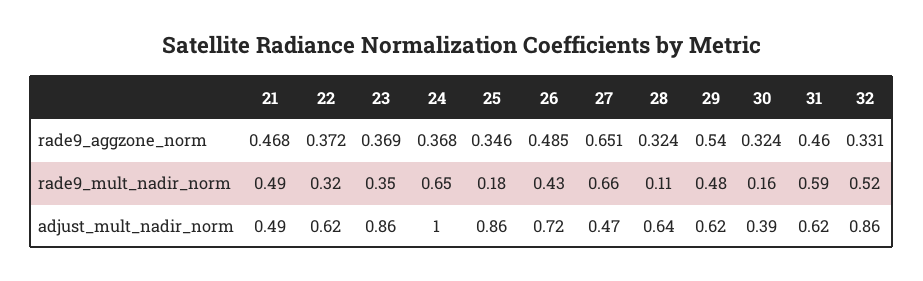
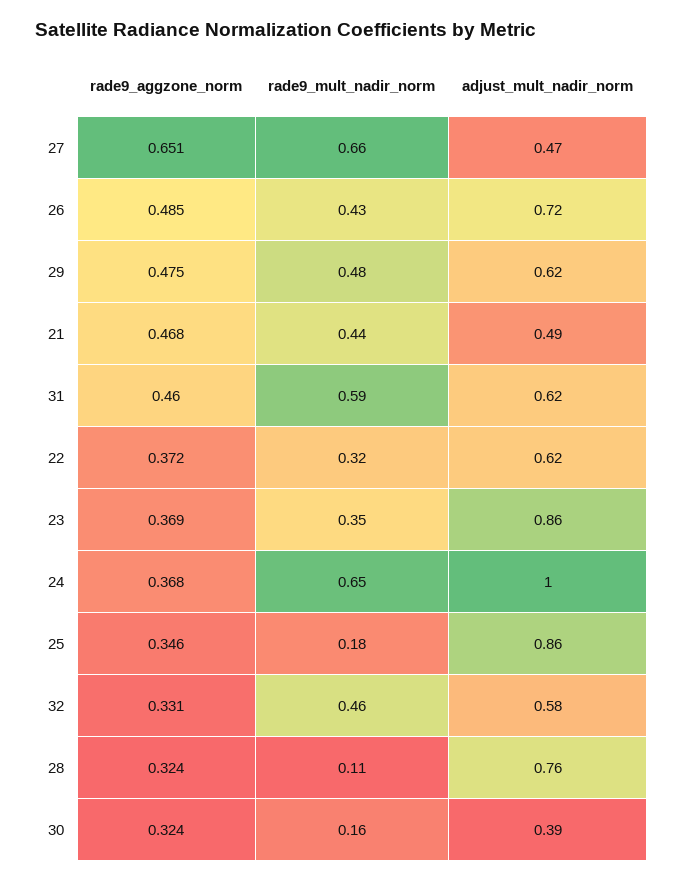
29, rade9_aggzone_norm: 0.54 -> 0.475
21, rade9_mult_nadir_norm: 0.49 -> 0.44
32, rade9_mult_nadir_norm: 0.52 -> 0.46
28, adjust_mult_nadir_norm: 0.64 -> 0.76
32, adjust_mult_nadir_norm: 0.86 -> 0.58

